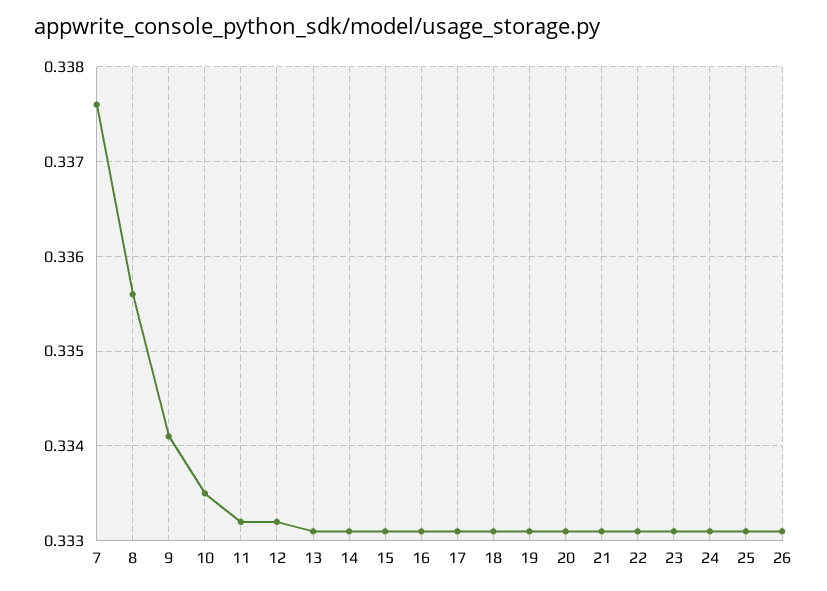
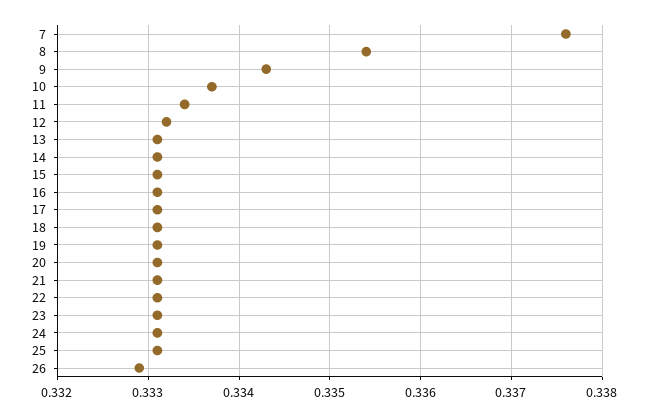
8: 0.3356 -> 0.3354
9: 0.3341 -> 0.3343
10: 0.3335 -> 0.3337
11: 0.3332 -> 0.3334
26: 0.3331 -> 0.3329

